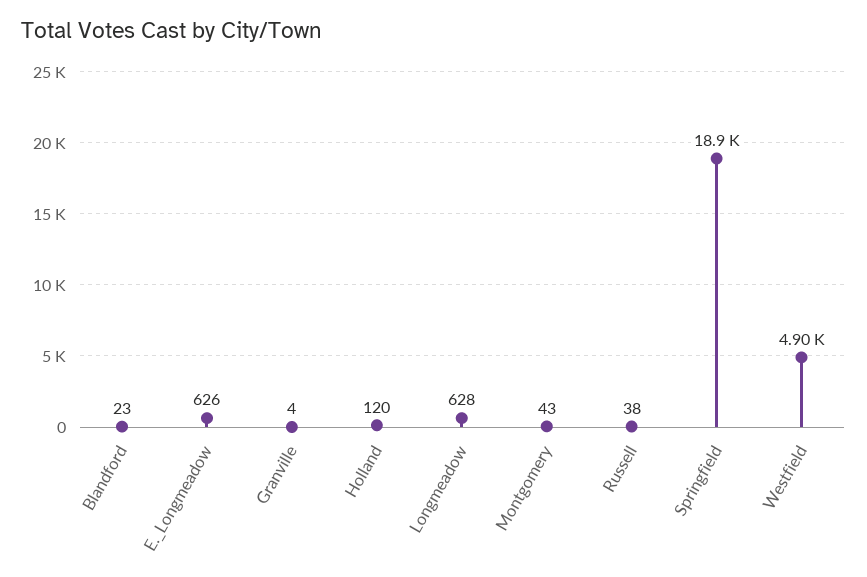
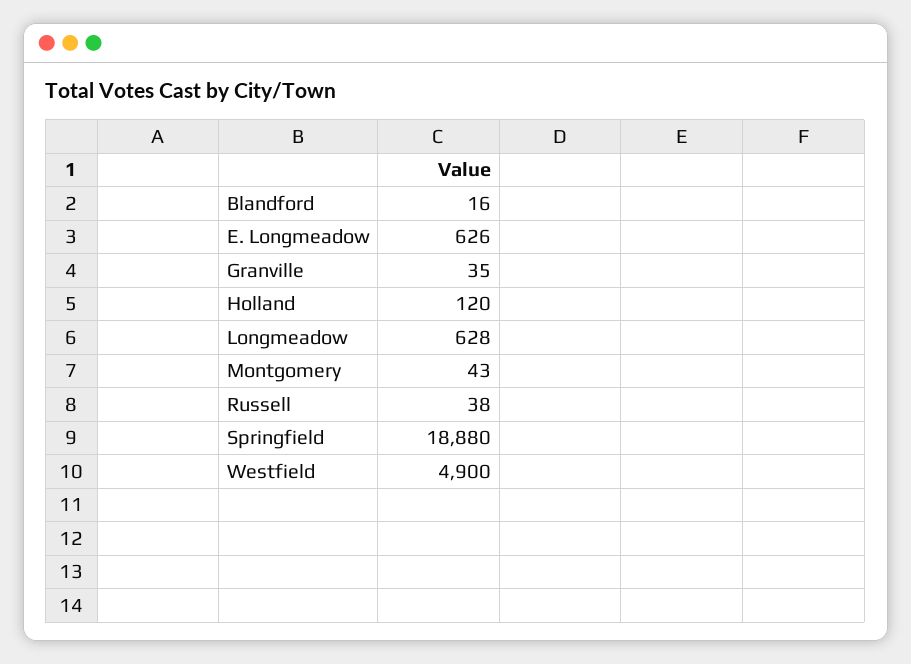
Blandford: 23 -> 16
Granville: 4 -> 35

